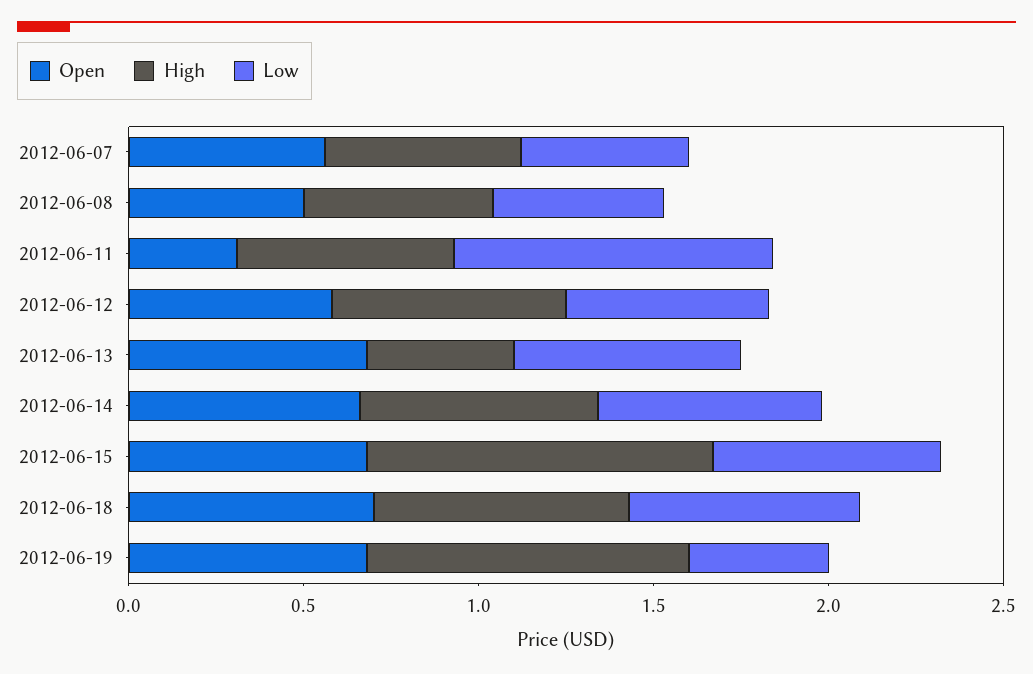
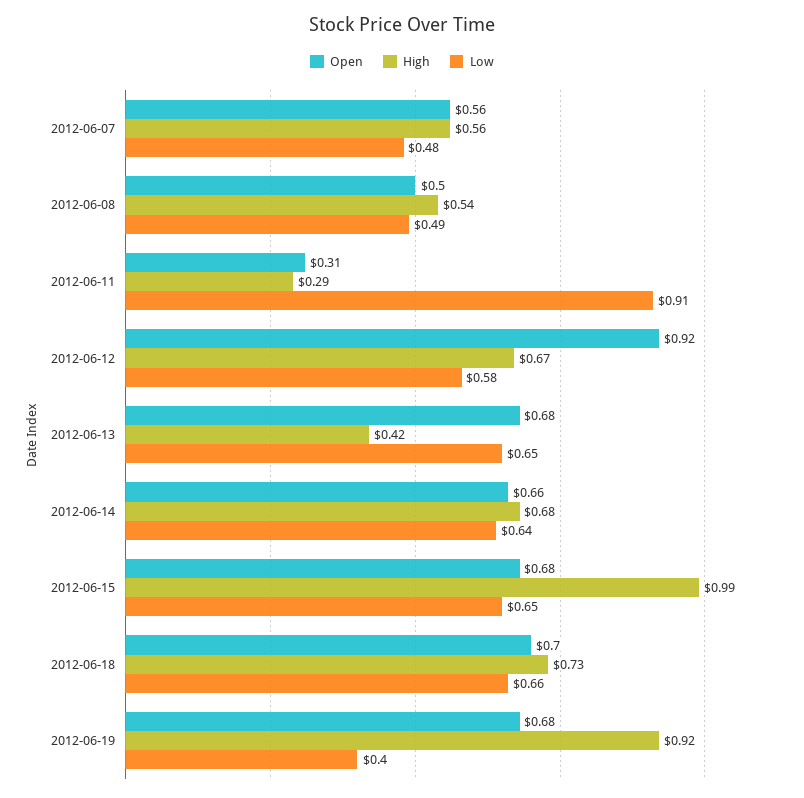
High, 2012-06-11: 0.6 -> 0.29
Open, 2012-06-12: 0.6 -> 0.92

